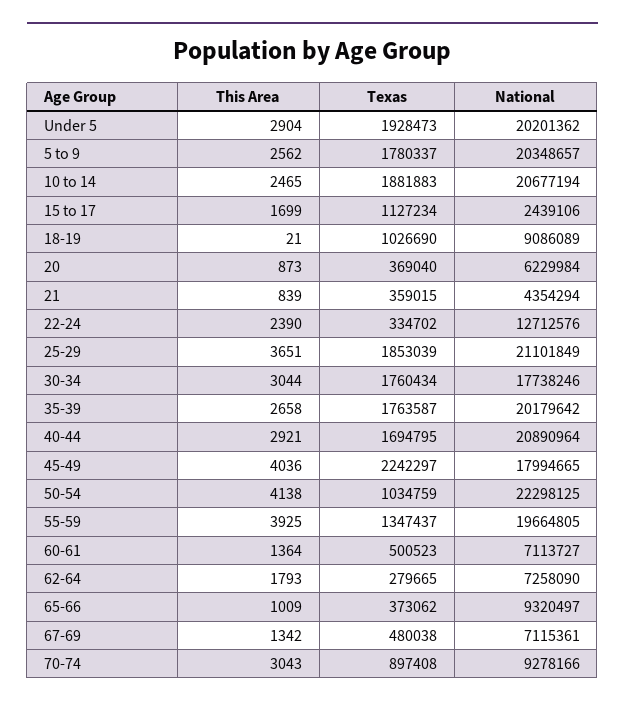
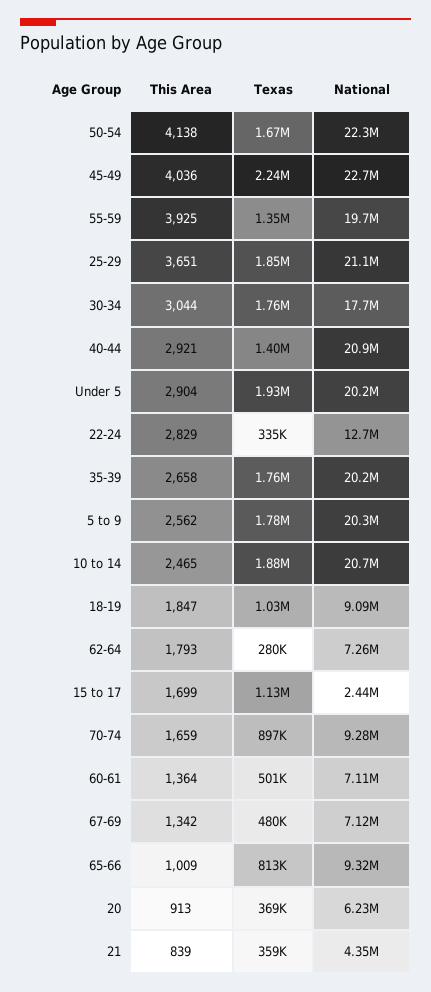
This Area, 18-19: 21 -> 1847
This Area, 20: 873 -> 913
This Area, 22-24: 2390 -> 2829
Texas, 40-44: 1694795 -> 1400000
National, 45-49: 17994665 -> 22700000
Texas, 50-54: 1034759 -> 1670000
Texas, 65-66: 373062 -> 813000
This Area, 70-74: 3043 -> 1659

